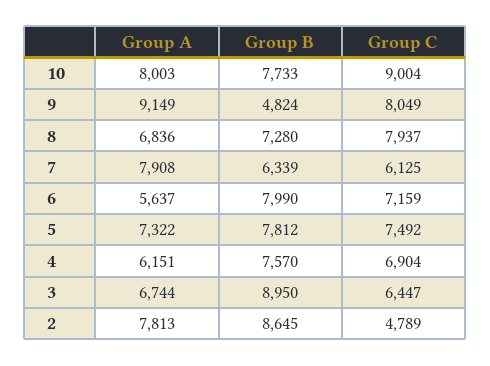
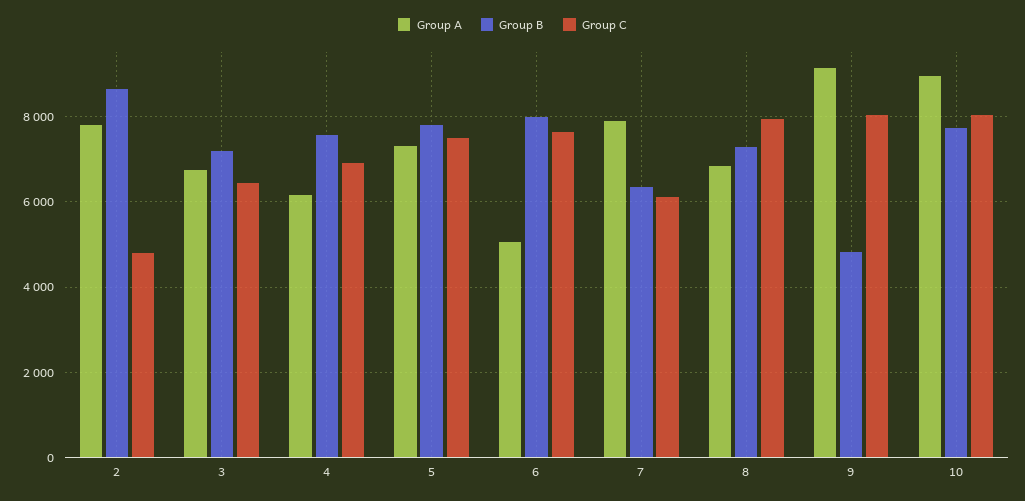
Group A, 10: 8003 -> 9000
Group C, 10: 9004 -> 8000
Group A, 6: 5637 -> 5000
Group C, 6: 7159 -> 7600
Group B, 3: 8950 -> 7200

